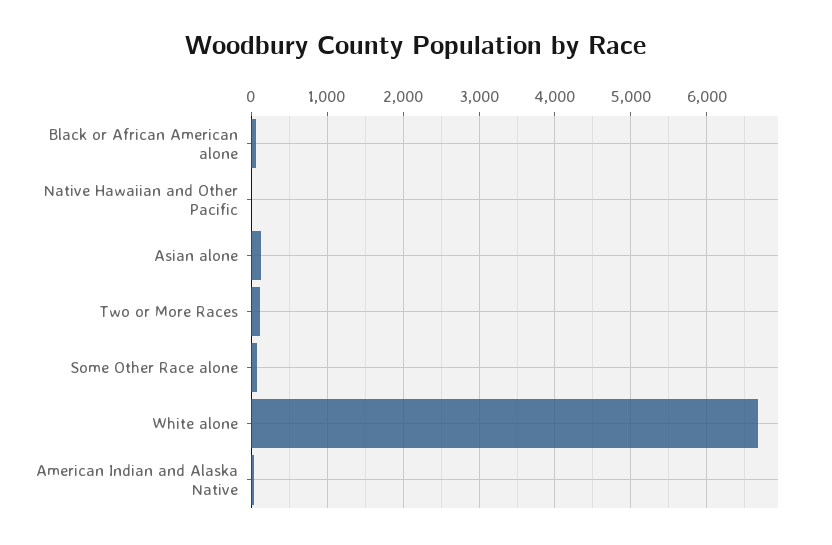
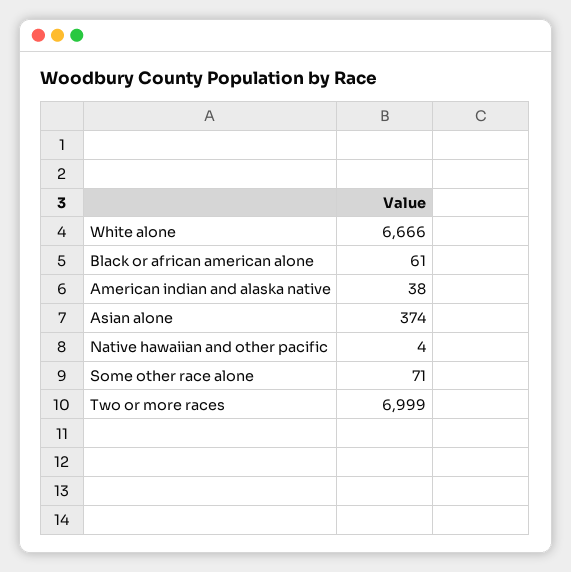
Asian alone: 100 -> 374
Two or More Races: 100 -> 6999

